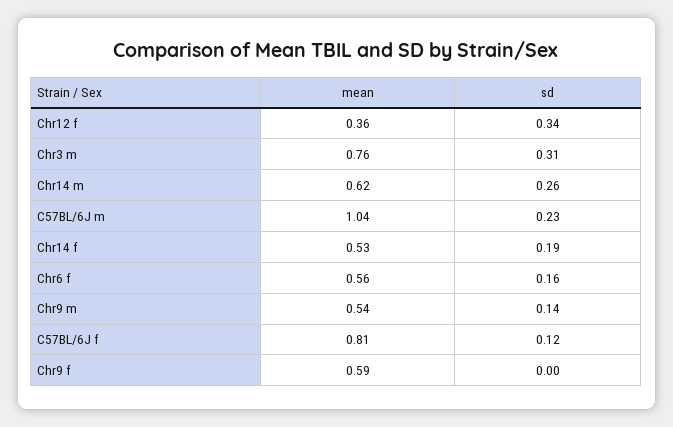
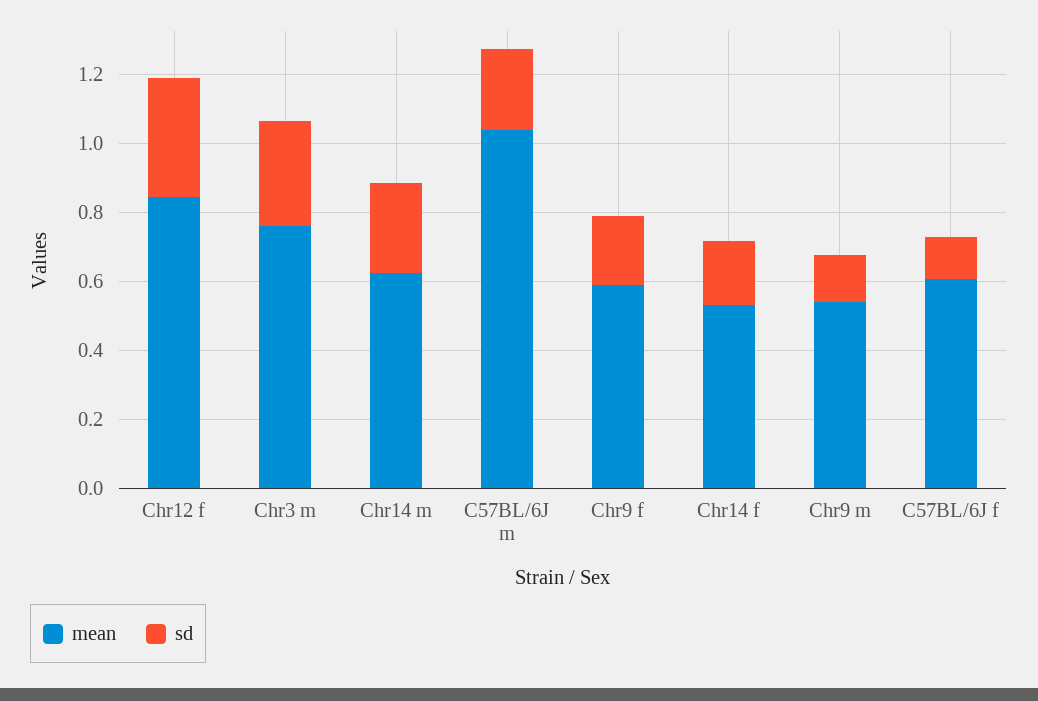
mean, Chr12 f: 0.36 -> 0.85
mean, Chr6 f: 0.56 -> none
sd, Chr6 f: 0.16 -> none
mean, C57BL/6J f: 0.81 -> 0.6
sd, Chr9 f: 0 -> 0.2

